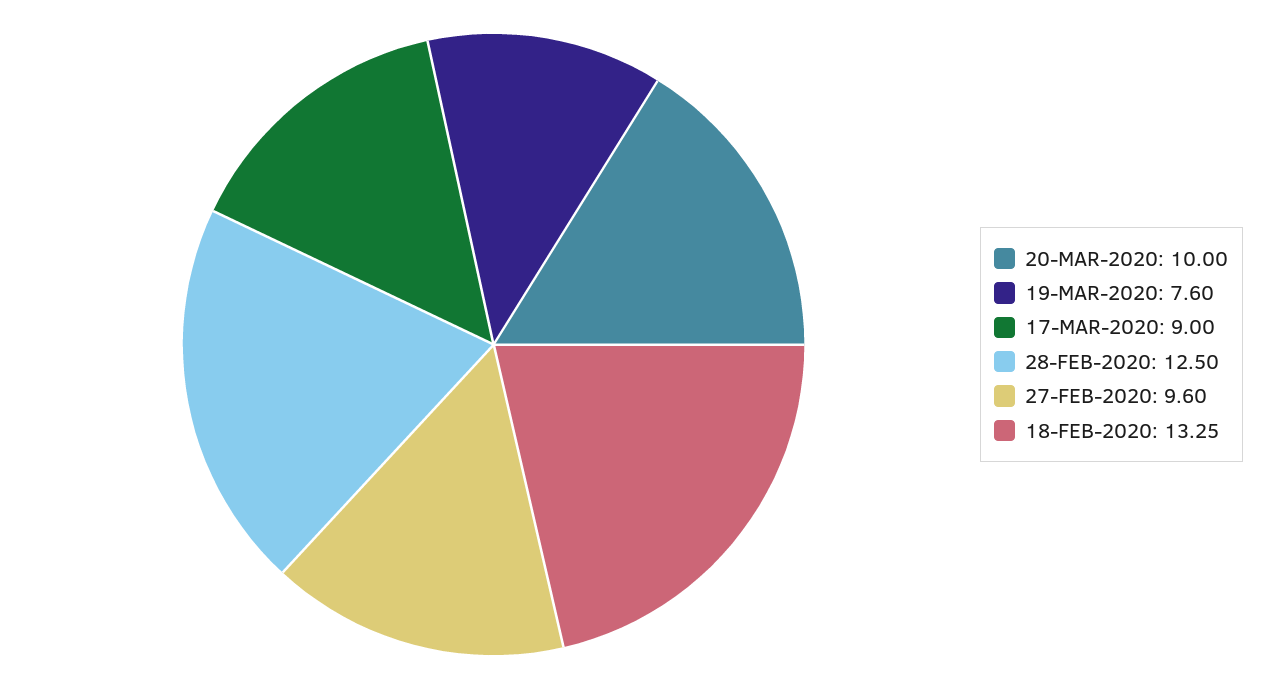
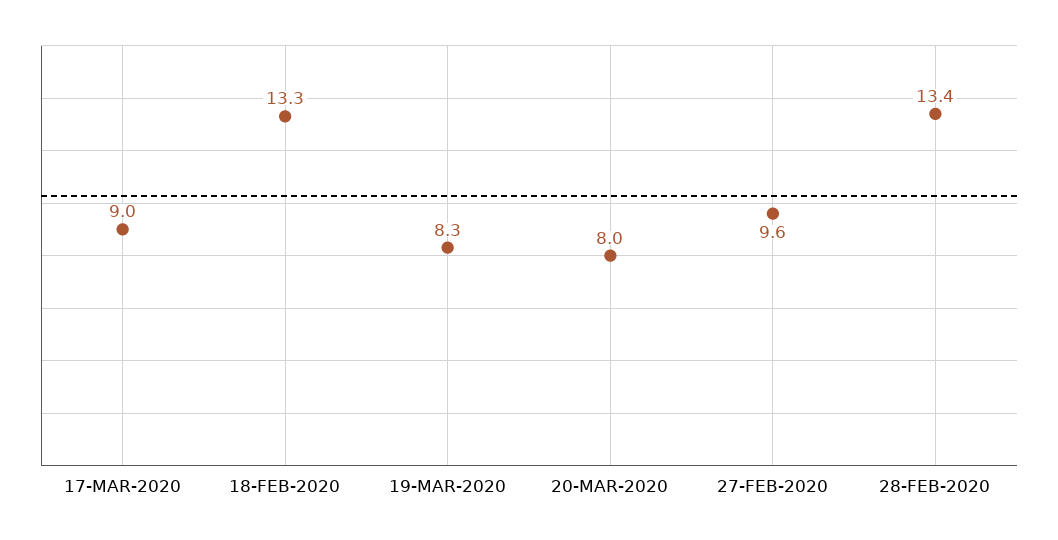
20-MAR-2020: 10 -> 8
19-MAR-2020: 7.6 -> 8.3
28-FEB-2020: 12.5 -> 13.4

